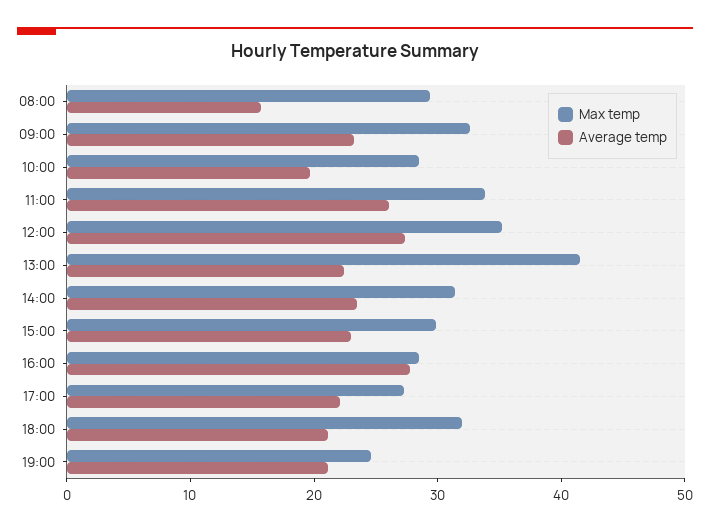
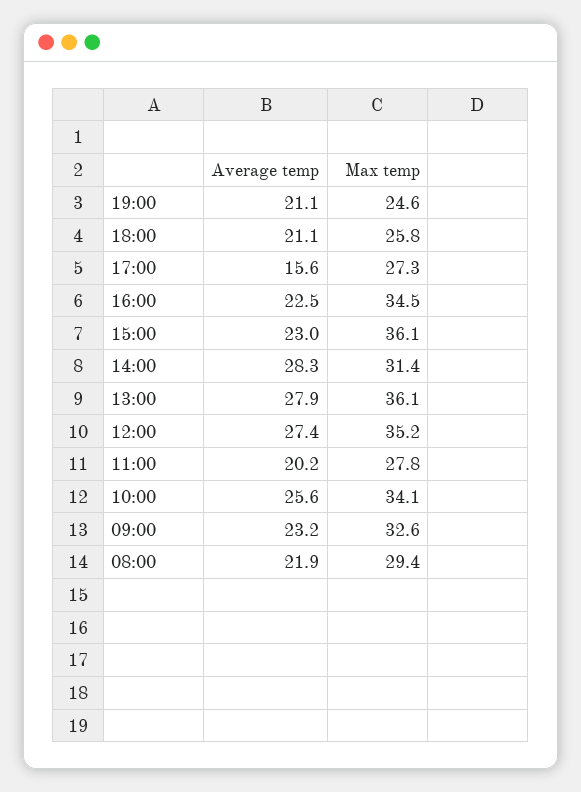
Average temp, 08:00: 16 -> 21.9
Max temp, 10:00: 28 -> 34.1
Average temp, 10:00: 20 -> 25.6
Max temp, 11:00: 34 -> 27.8
Average temp, 11:00: 26 -> 20.2
Max temp, 13:00: 42 -> 36.1
Average temp, 13:00: 22 -> 27.9
Average temp, 14:00: 24 -> 28.3
Max temp, 15:00: 30 -> 36.1
Max temp, 16:00: 28 -> 34.5
Average temp, 16:00: 28 -> 22.5
Average temp, 17:00: 22 -> 15.6
Max temp, 18:00: 32 -> 25.8

